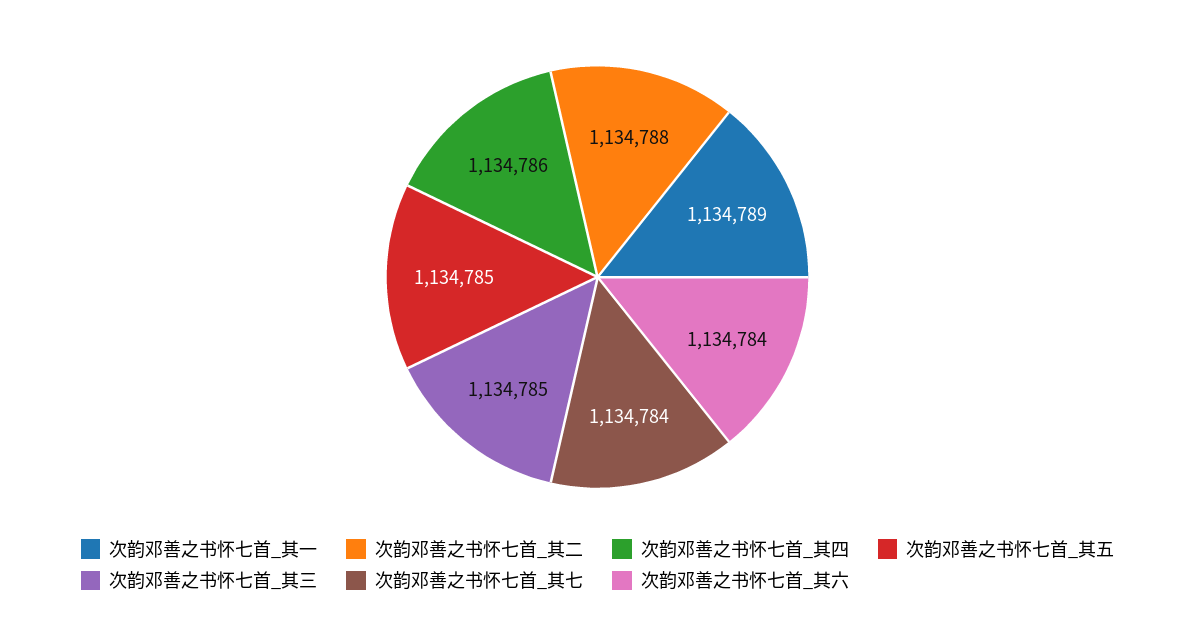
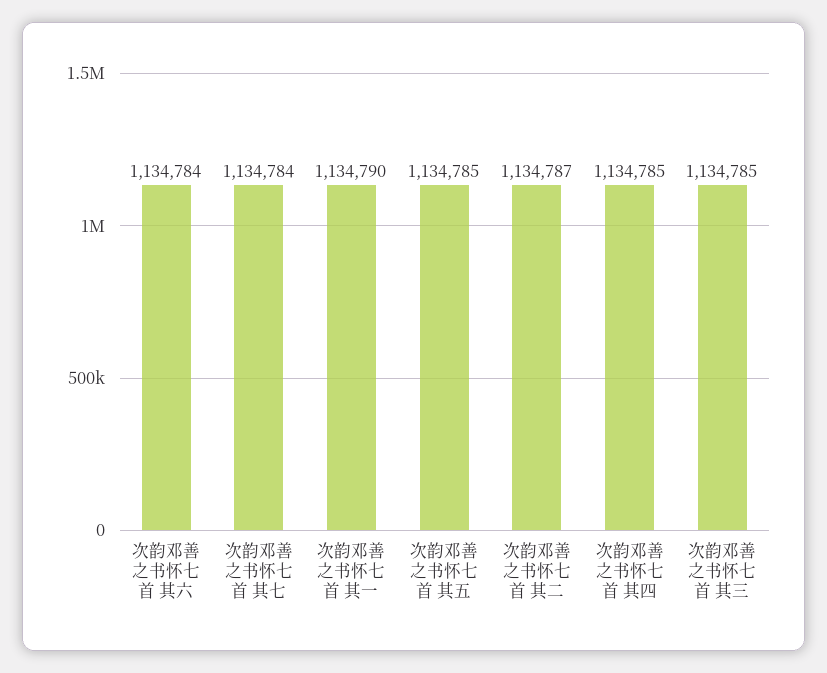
次韵邓善之书怀七首_其一: 1134789 -> 1134790
次韵邓善之书怀七首_其二: 1134788 -> 1134787
次韵邓善之书怀七首_其四: 1134786 -> 1134785

